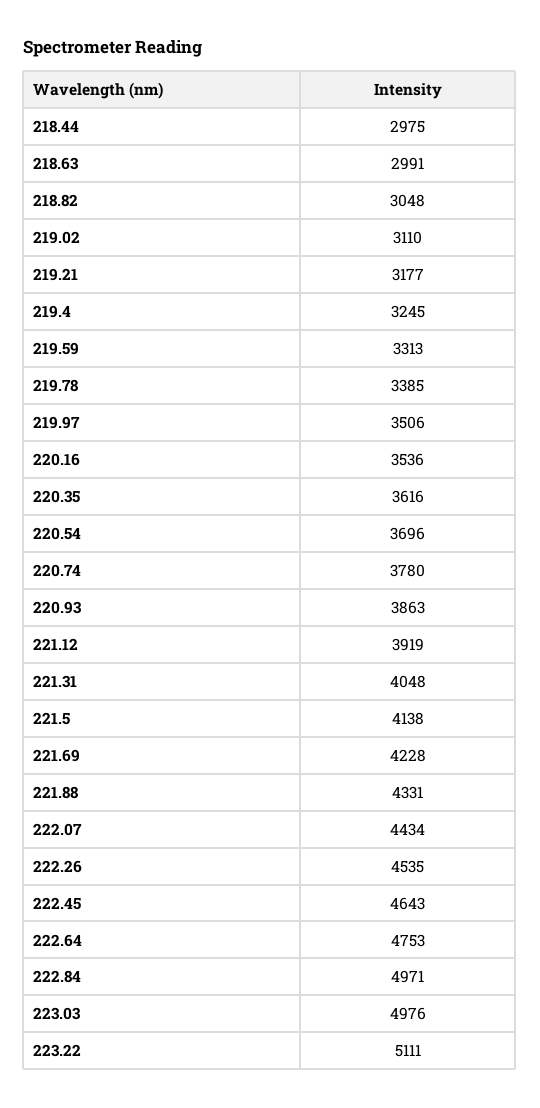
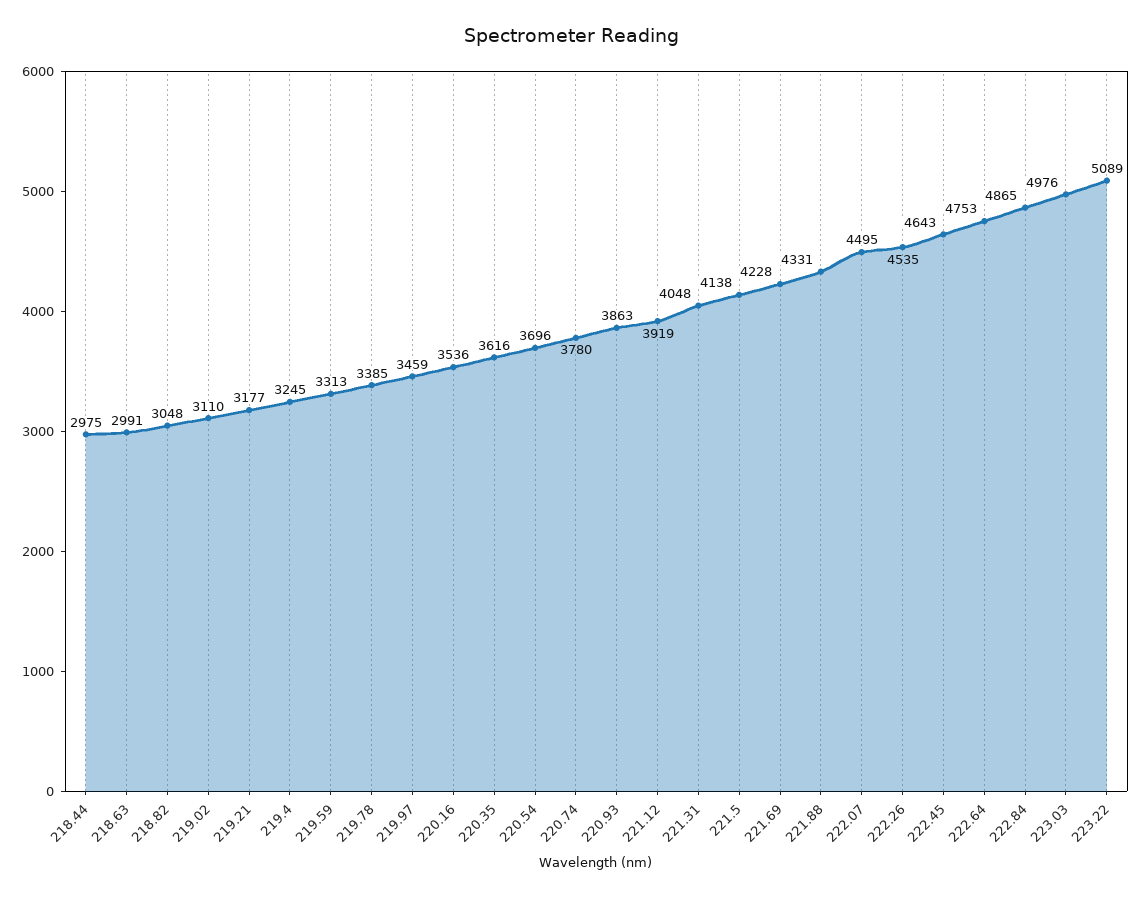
219.97: 3506 -> 3459
222.07: 4434 -> 4495
222.84: 4971 -> 4865
223.22: 5111 -> 5089

